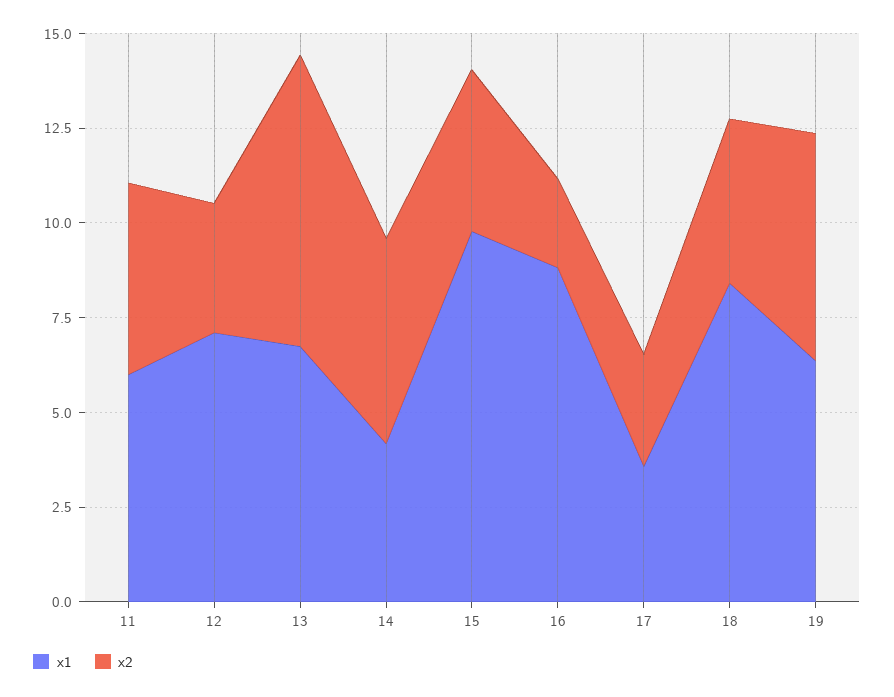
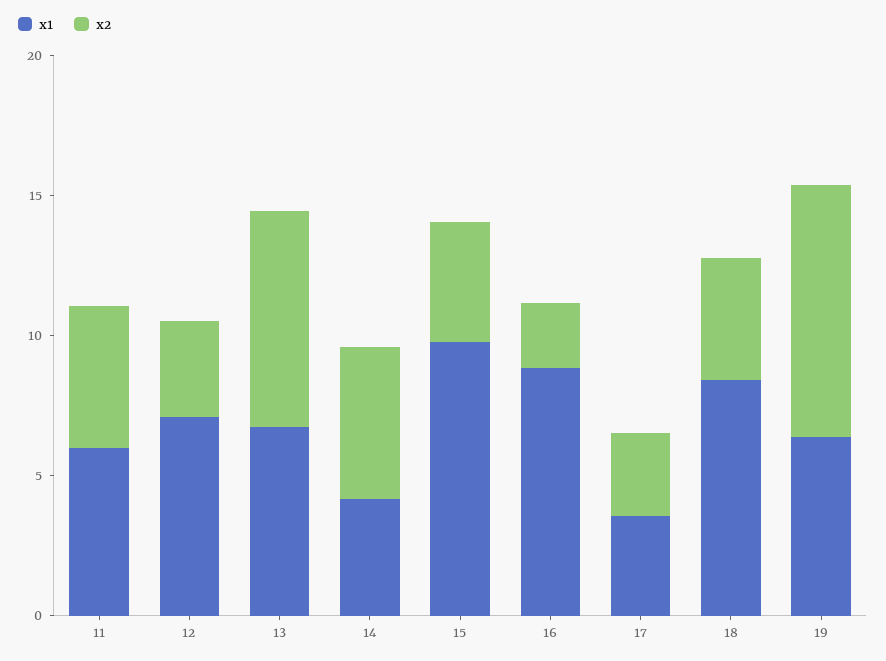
x2, 19: 6 -> 9

